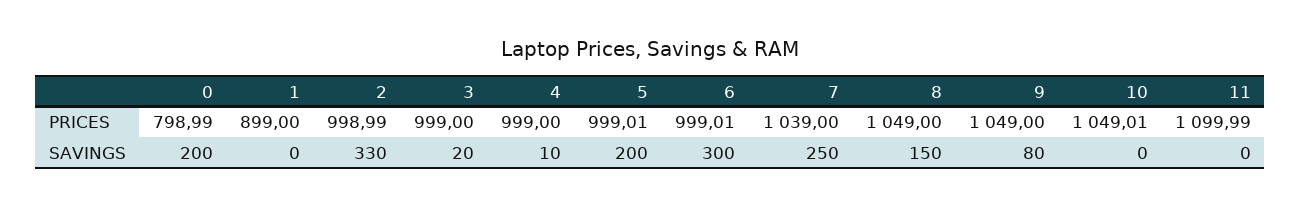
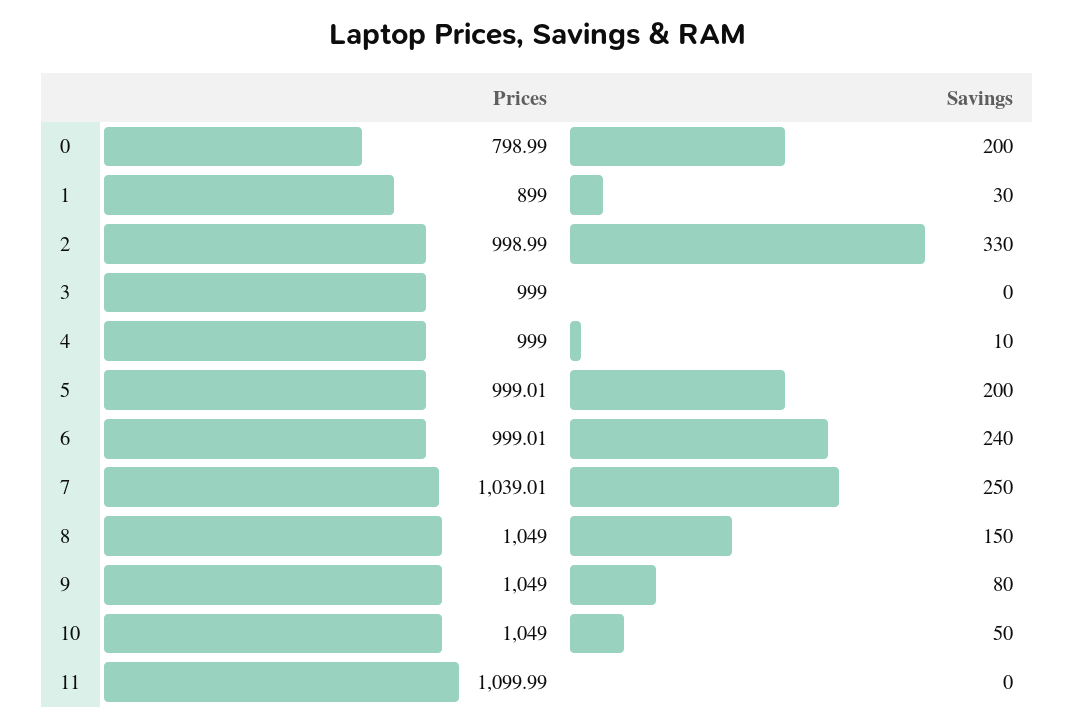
7, PRICES: 1039 -> 1039.01
10, PRICES: 1049.01 -> 1049
1, SAVINGS: 0 -> 30
3, SAVINGS: 20 -> 0
6, SAVINGS: 300 -> 240
10, SAVINGS: 0 -> 50

